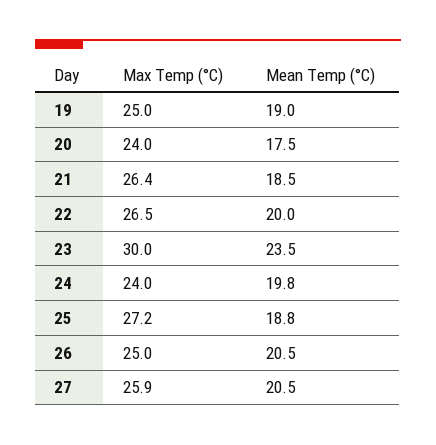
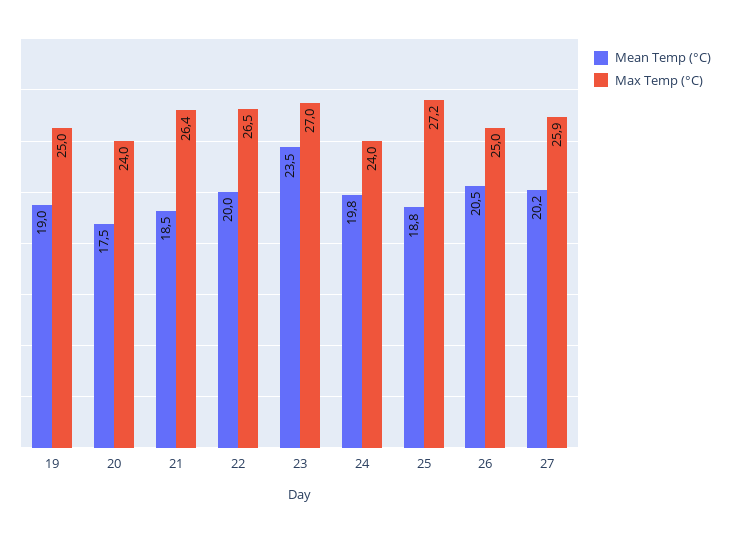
Max Temp (°C), 23: 30 -> 27
Mean Temp (°C), 27: 20.5 -> 20.2

